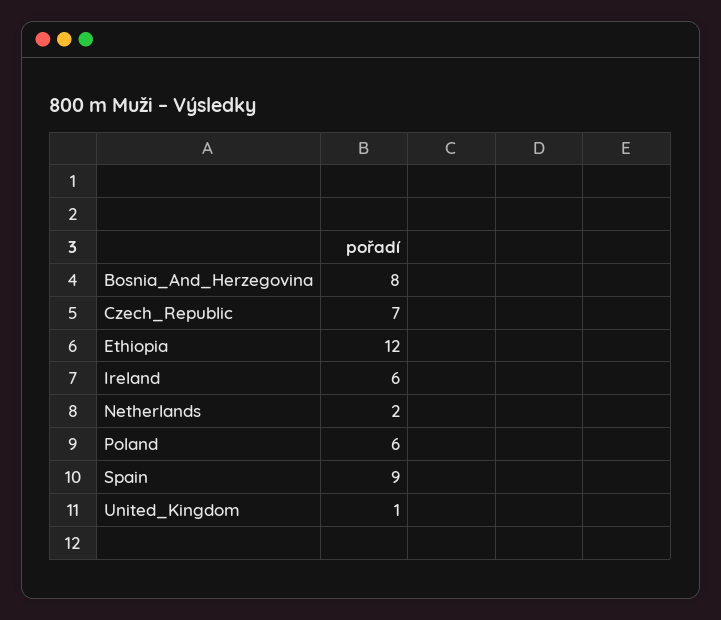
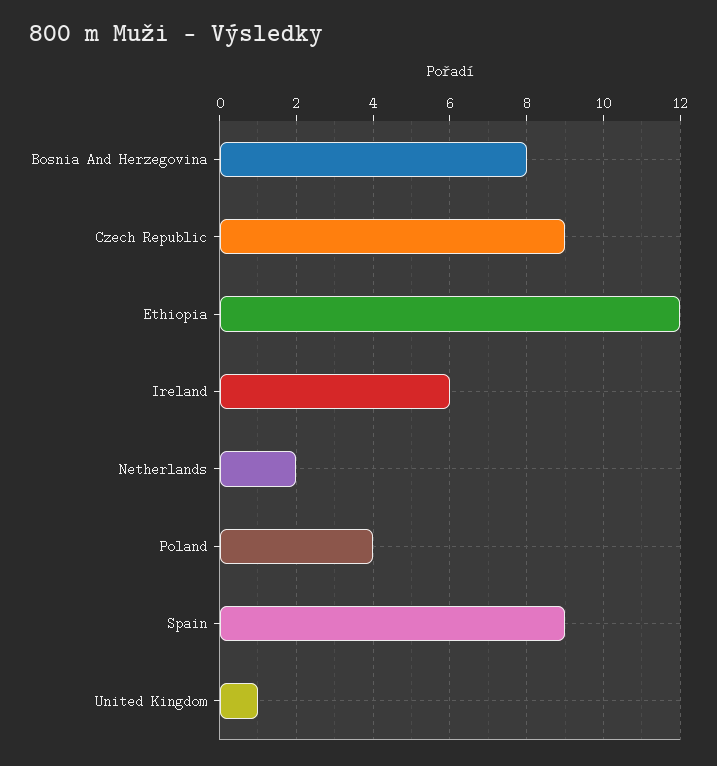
Czech_Republic: 7 -> 9
Poland: 6 -> 4

